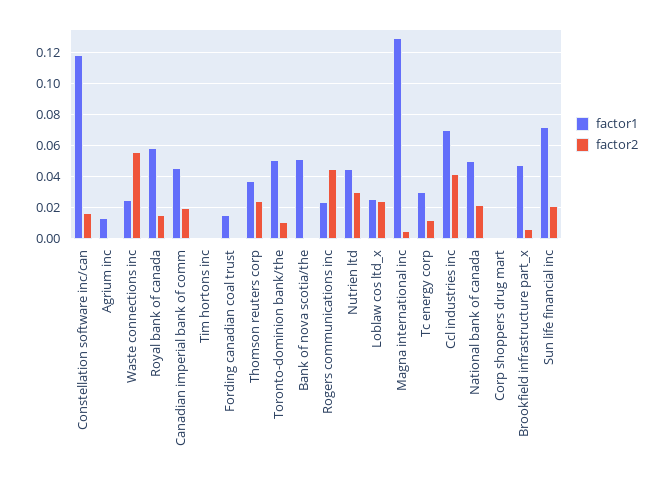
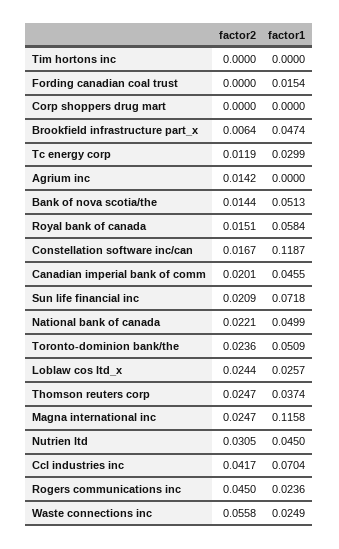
factor1, Agrium inc: 0.015 -> 0
factor2, Agrium inc: 0 -> 0.0142
factor2, Toronto-dominion bank/the: 0.01 -> 0.0236
factor2, Bank of nova scotia/the: 0 -> 0.0144
factor1, Magna international inc: 0.13 -> 0.1158
factor2, Magna international inc: 0.005 -> 0.0247

